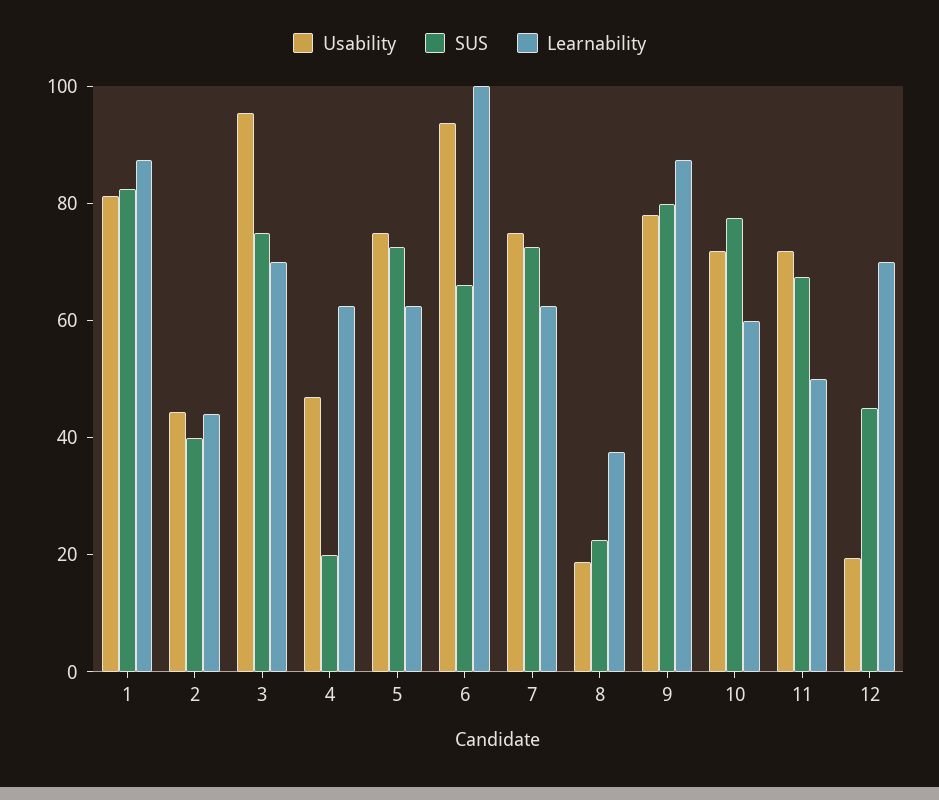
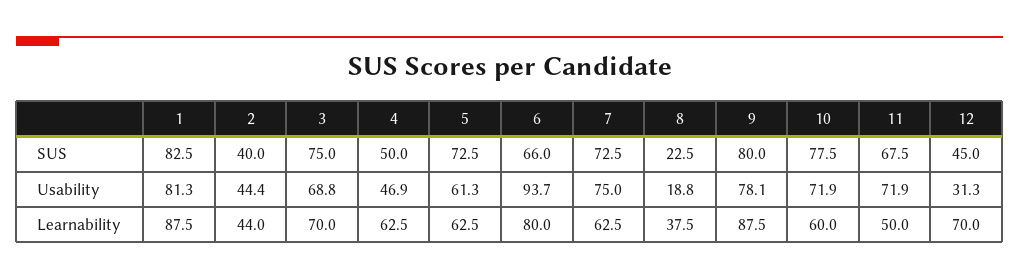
Usability, 3: 95 -> 68.8
SUS, 4: 20 -> 50
Usability, 5: 75 -> 61.3
Learnability, 6: 100 -> 80
Usability, 12: 20 -> 31.3

